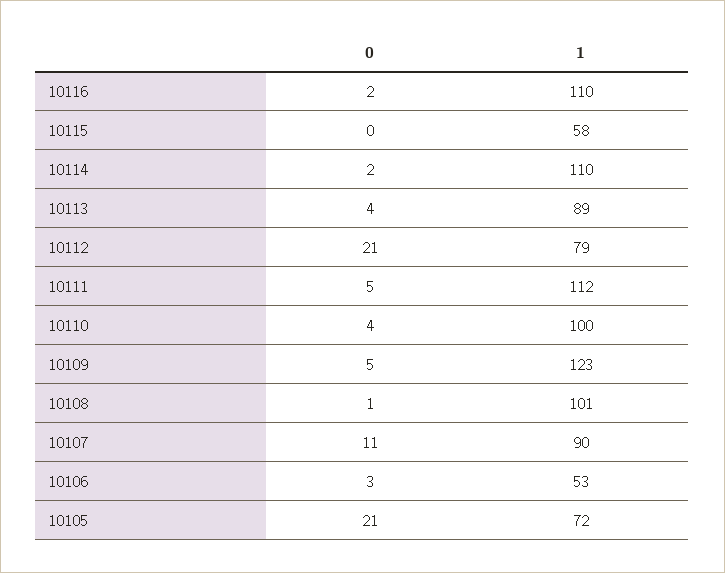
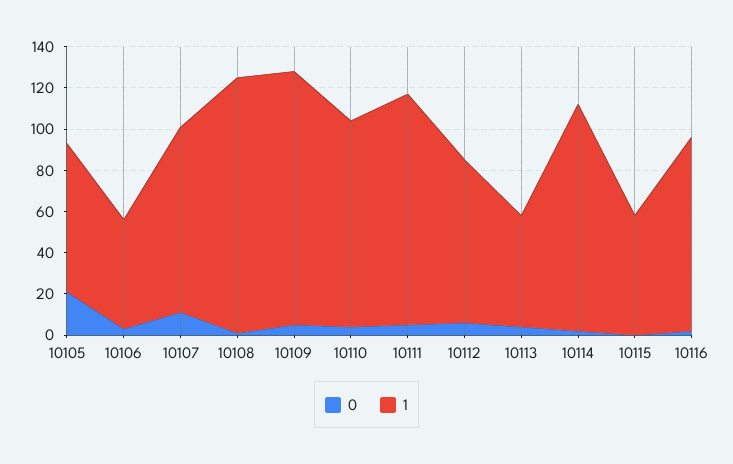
1, 10116: 110 -> 95
1, 10113: 89 -> 55
0, 10112: 21 -> 5
1, 10108: 101 -> 125

